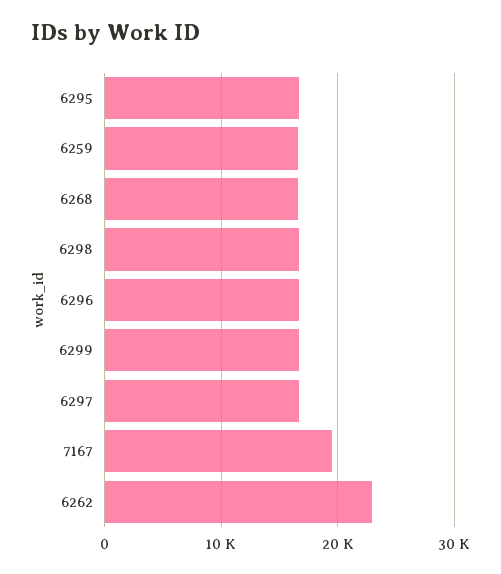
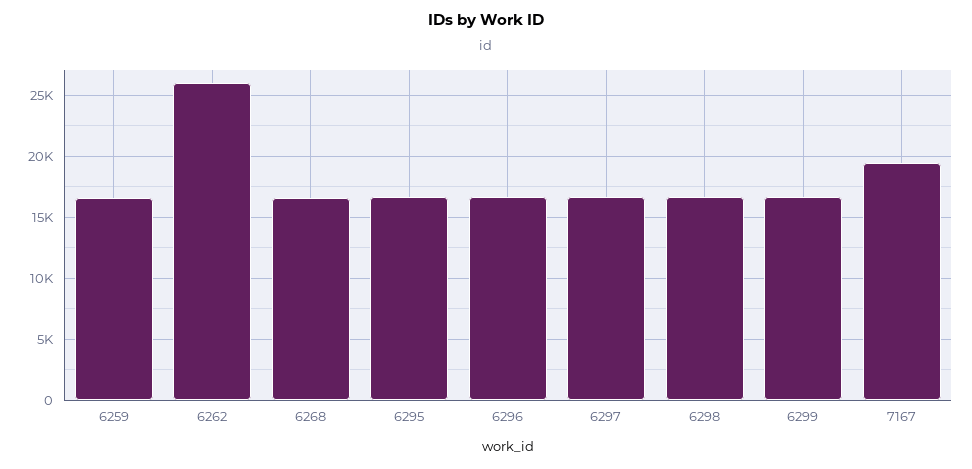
6262: 23000 -> 26000

